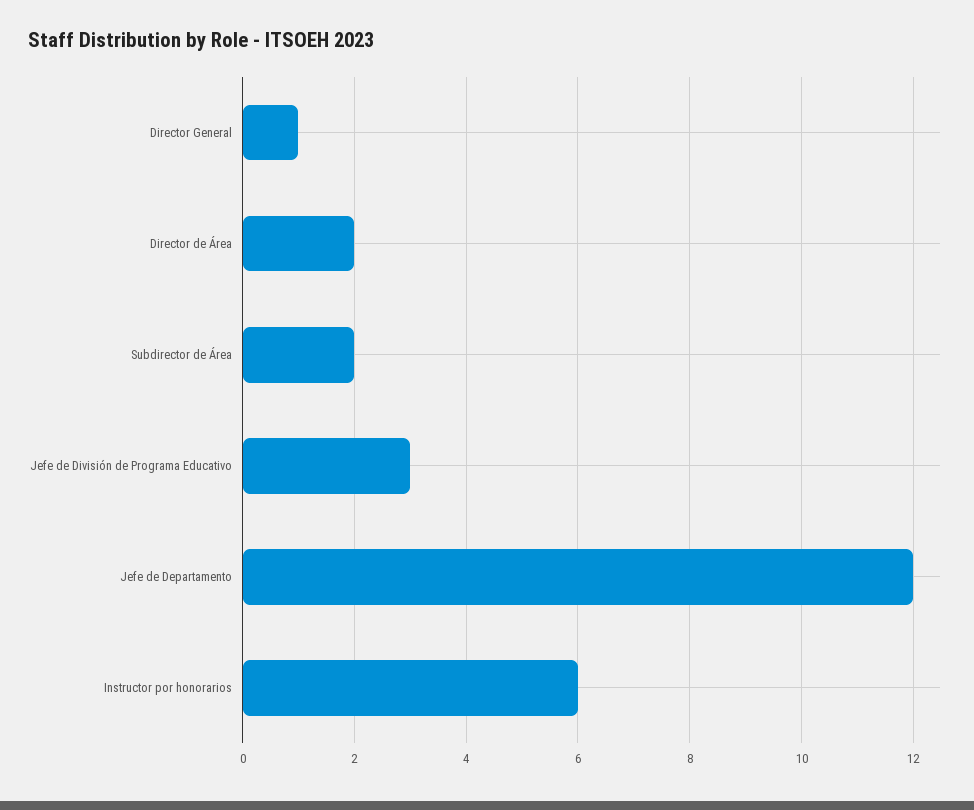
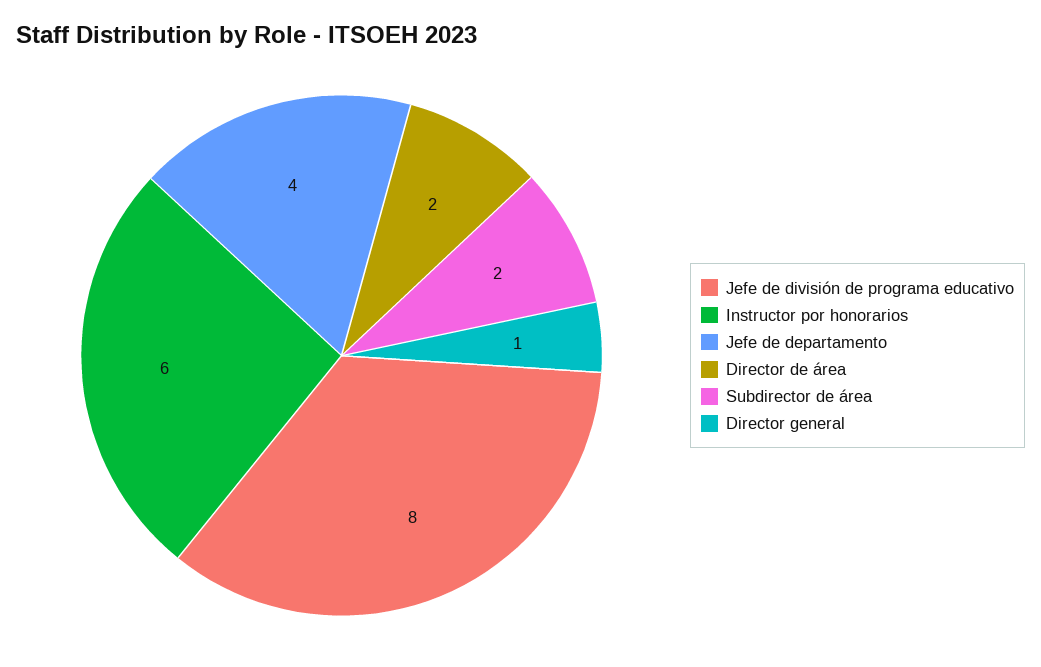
Jefe de División de Programa Educativo: 3 -> 8
Jefe de Departamento: 12 -> 4

